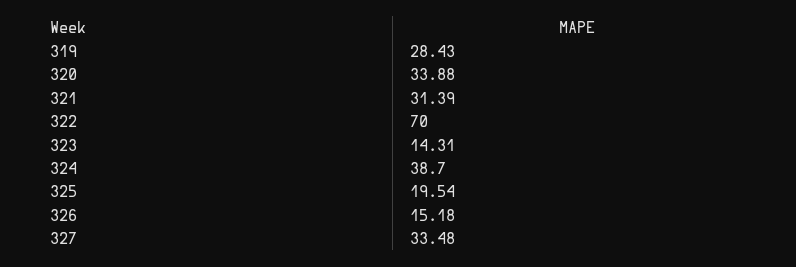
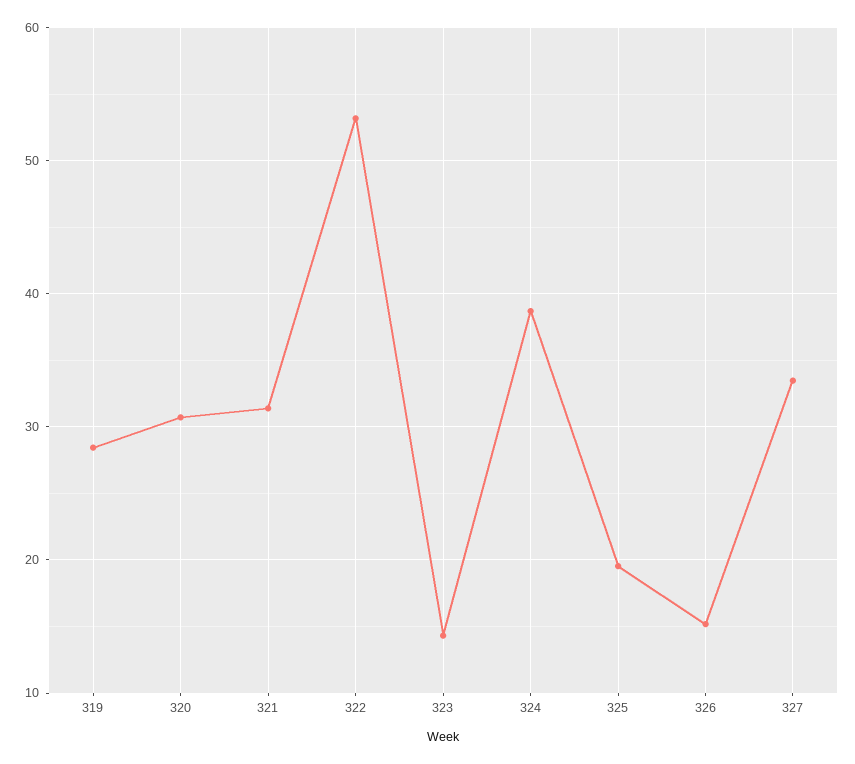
320: 33.88 -> 31
322: 70 -> 53

